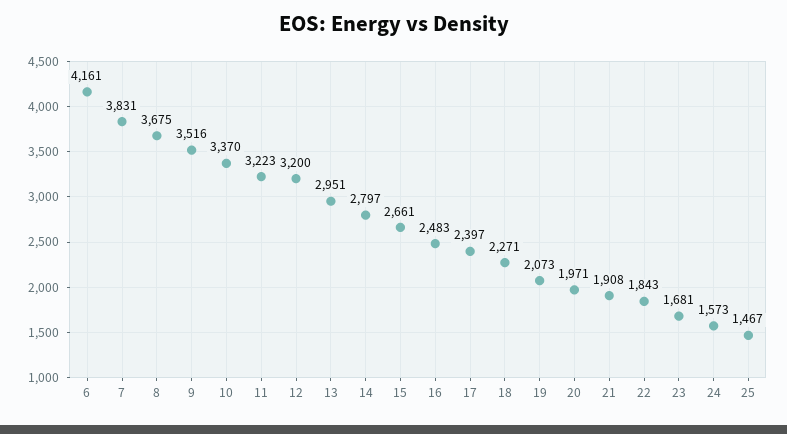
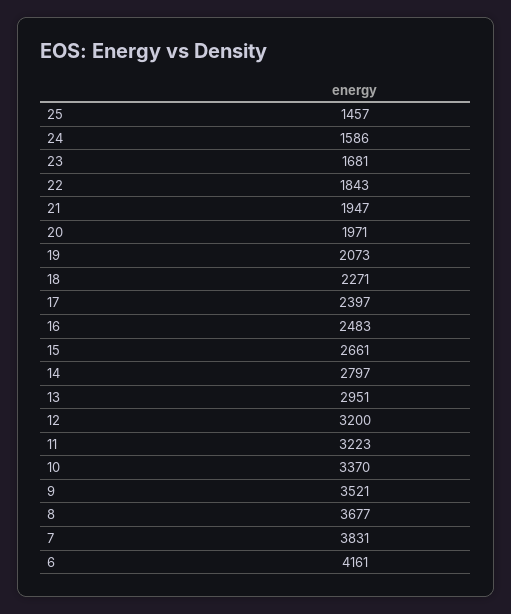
8: 3675 -> 3677
9: 3516 -> 3521
21: 1908 -> 1947
24: 1573 -> 1586
25: 1467 -> 1457

